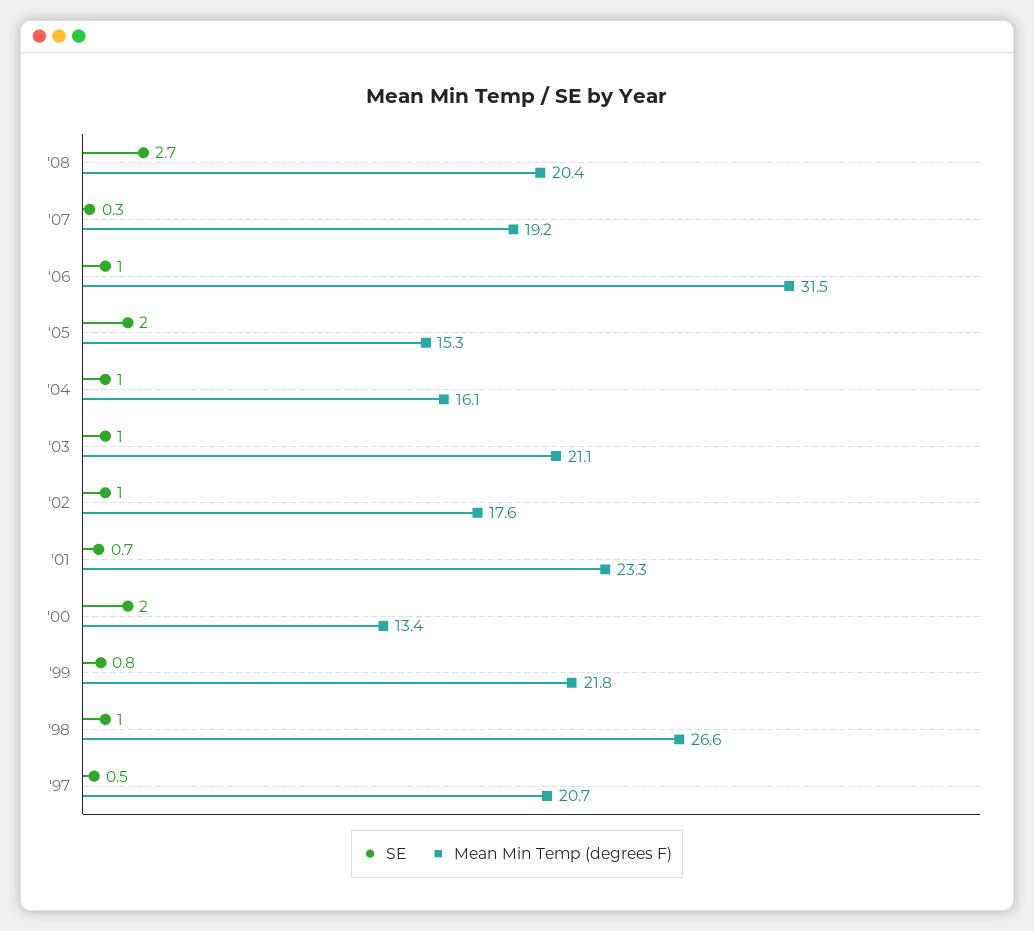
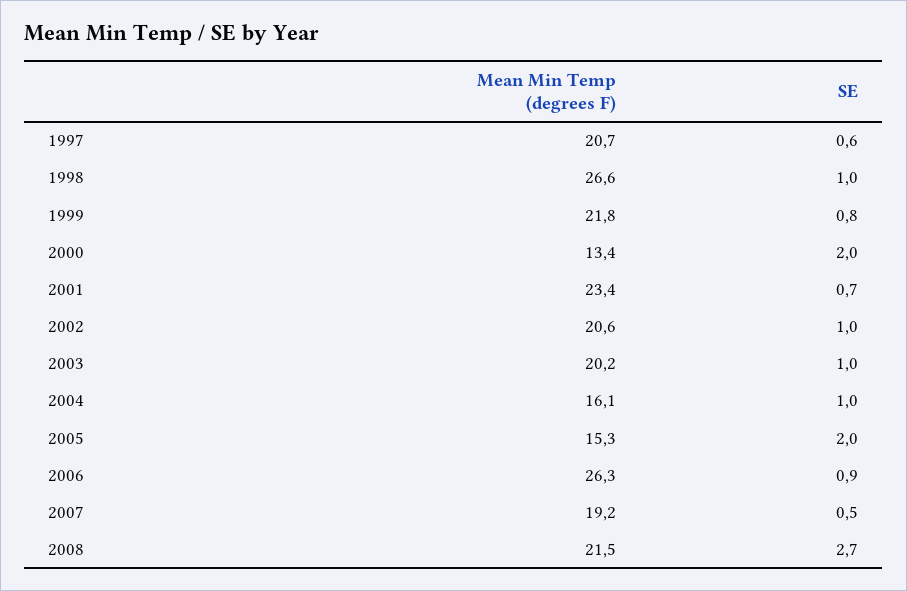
Mean Min Temp (degrees F), '08: 20.4 -> 21.5
SE, '07: 0.3 -> 0.5
SE, '06: 1 -> 0.9
Mean Min Temp (degrees F), '06: 31.5 -> 26.3
Mean Min Temp (degrees F), '03: 21.1 -> 20.2
Mean Min Temp (degrees F), '02: 17.6 -> 20.6
Mean Min Temp (degrees F), '01: 23.3 -> 23.4
SE, '97: 0.5 -> 0.6

